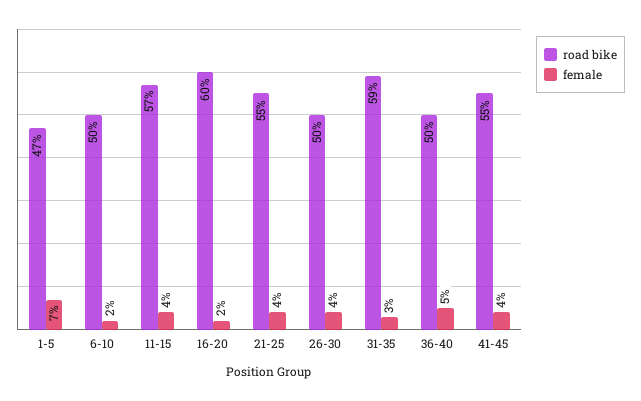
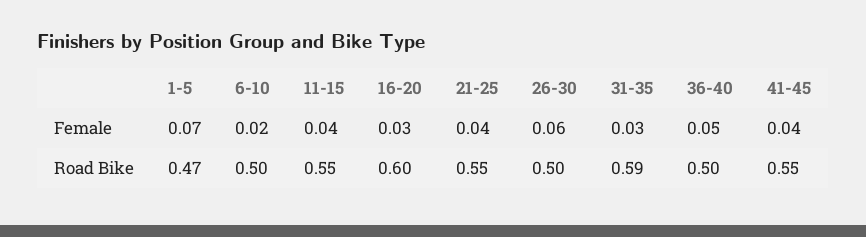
road bike, 11-15: 0.57 -> 0.55
female, 16-20: 0.02 -> 0.03
female, 26-30: 0.04 -> 0.06

